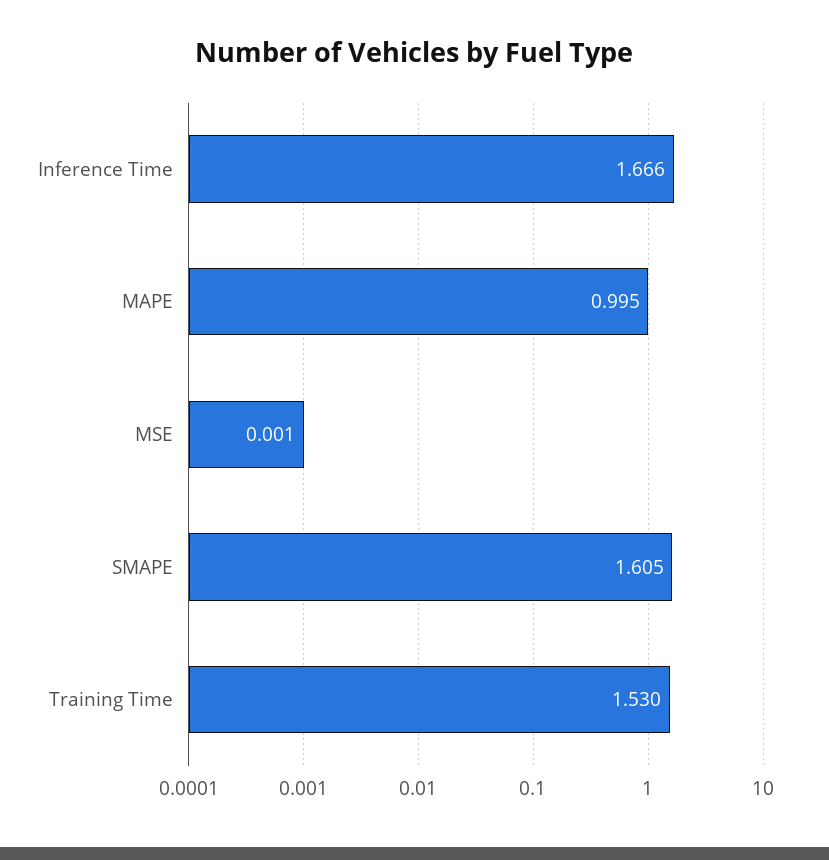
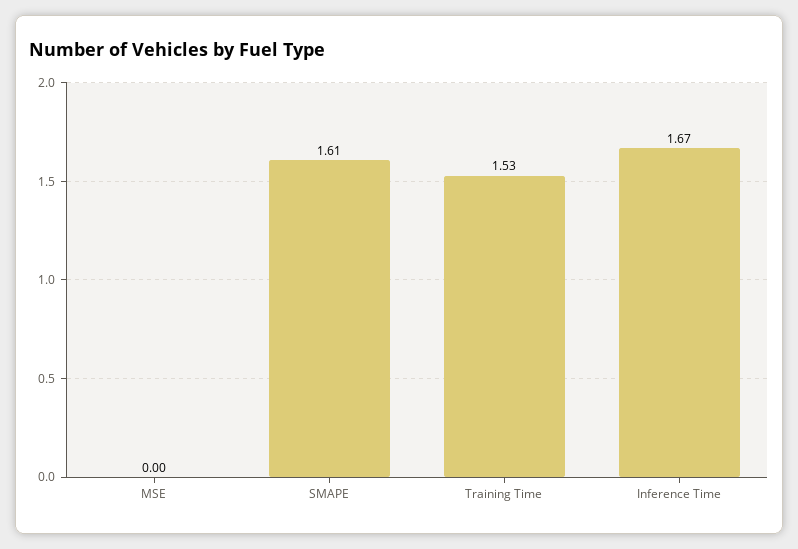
MAPE: 0.995 -> none

